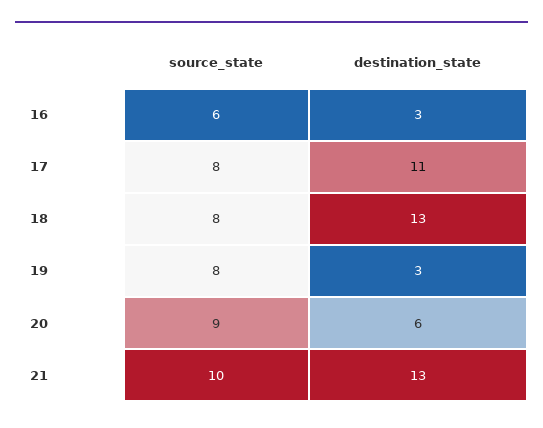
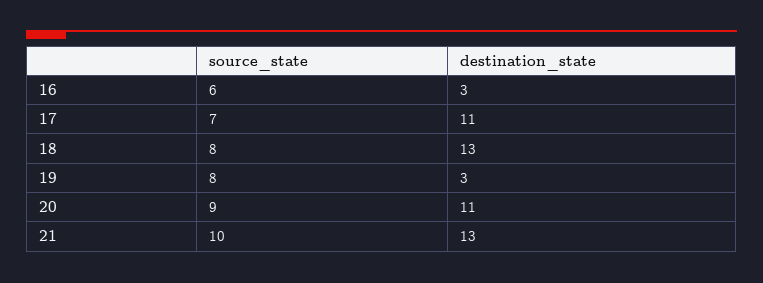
source_state, 17: 8 -> 7
destination_state, 20: 6 -> 11

